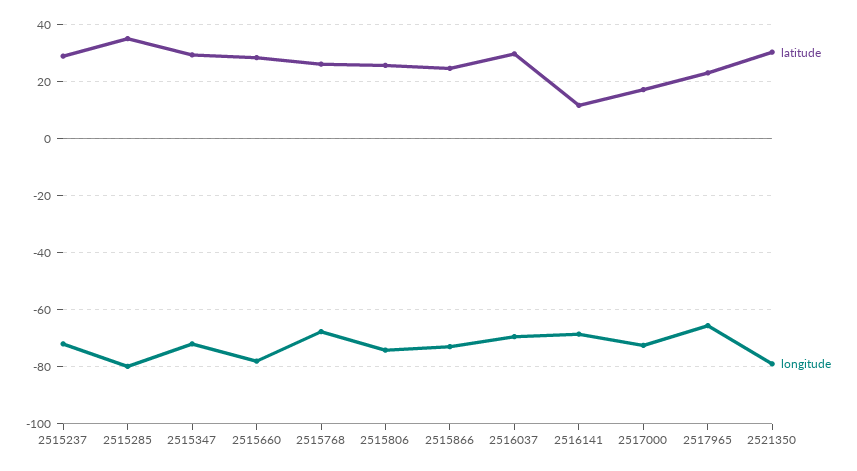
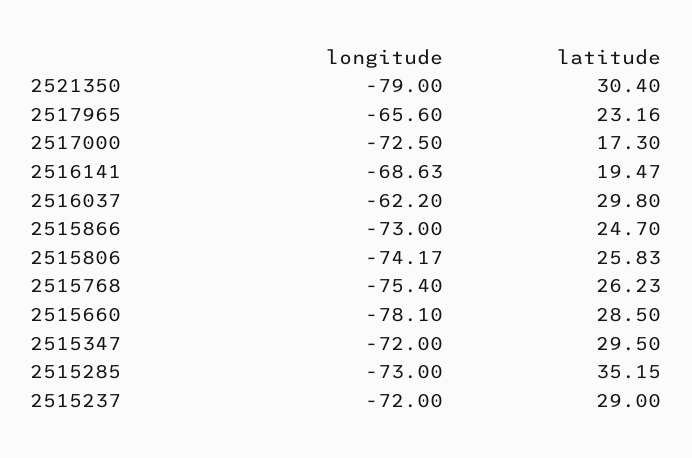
longitude, 2515285: -80 -> -73
longitude, 2515768: -67.5 -> -75.4
longitude, 2516037: -70 -> -62.2
latitude, 2516141: 12.5 -> 19.47

